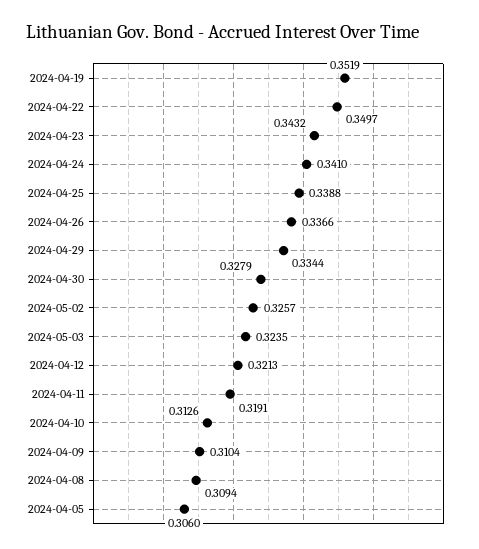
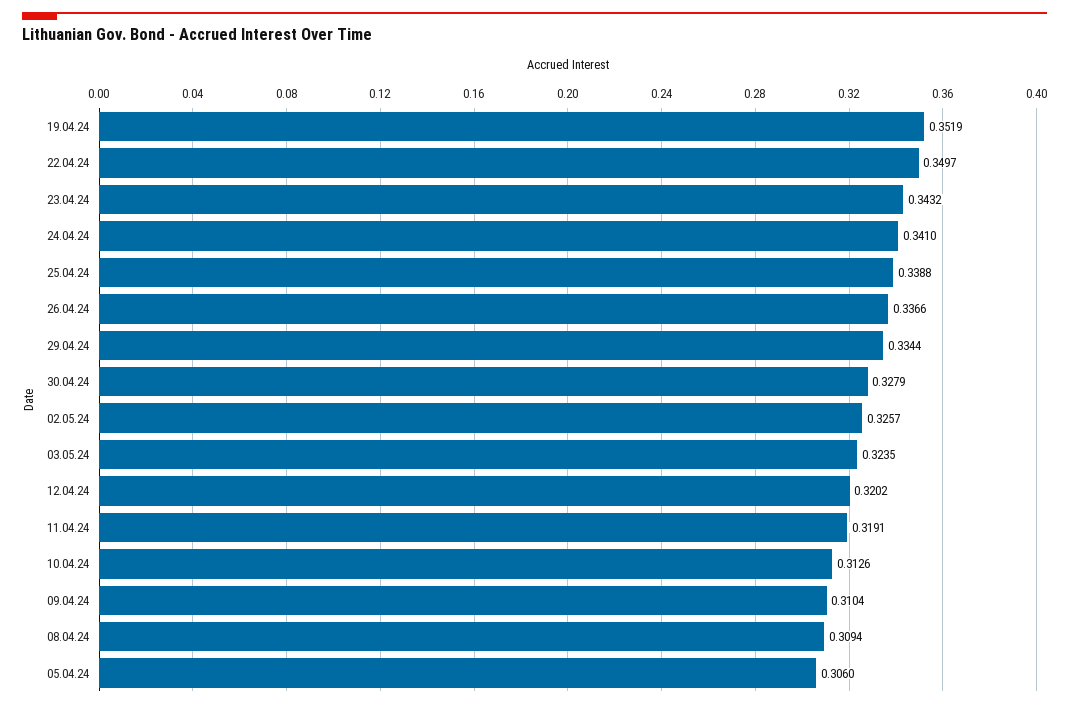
2024-04-12: 0.3213 -> 0.3202

